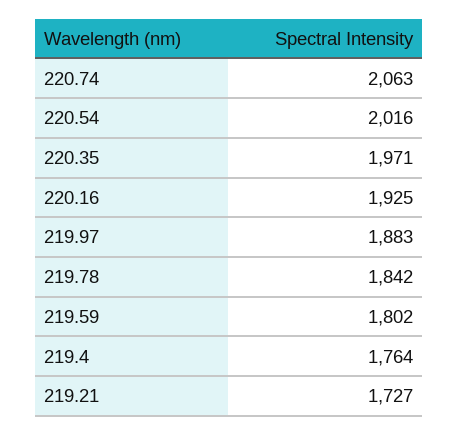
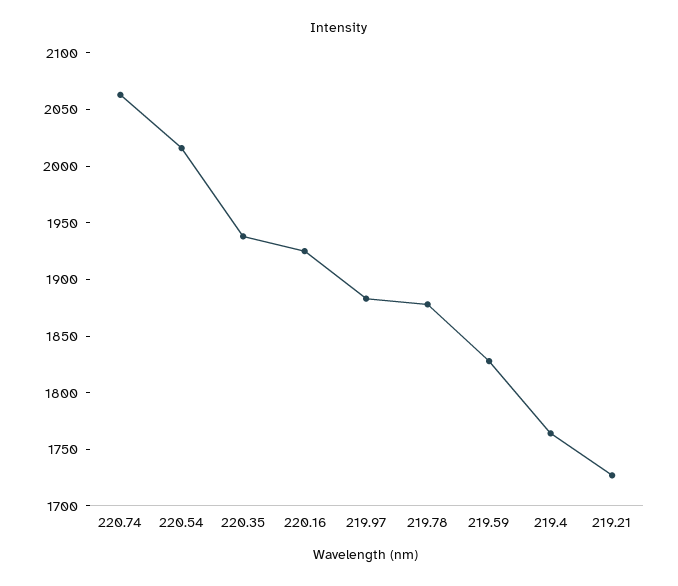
220.35: 1971 -> 1940
219.78: 1842 -> 1880
219.59: 1802 -> 1830

